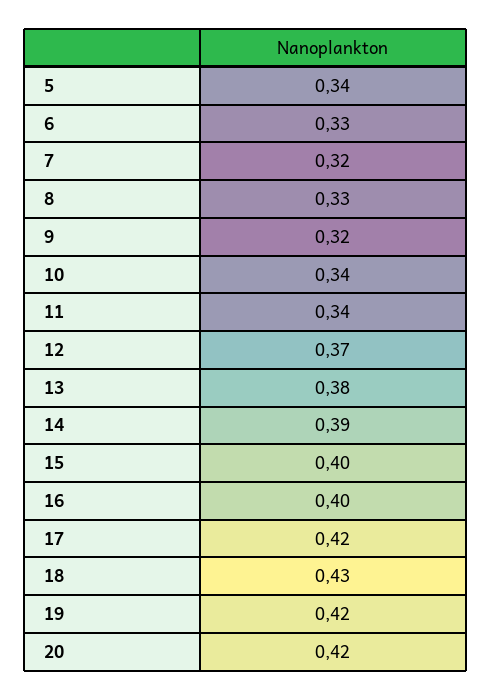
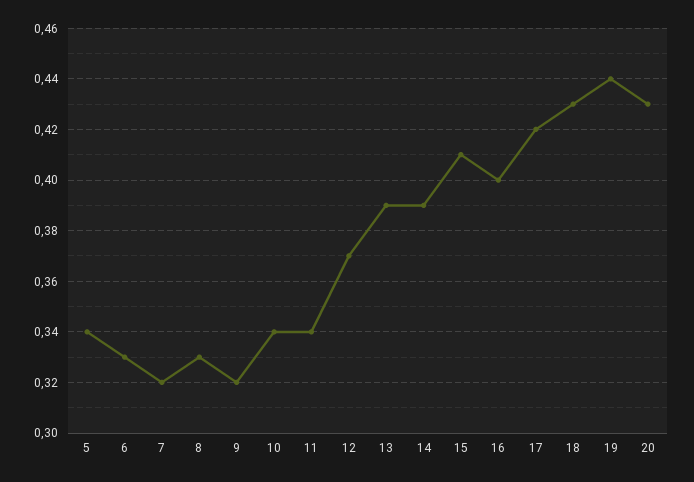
13: 0.38 -> 0.39
15: 0.4 -> 0.41
19: 0.42 -> 0.44
20: 0.42 -> 0.43

